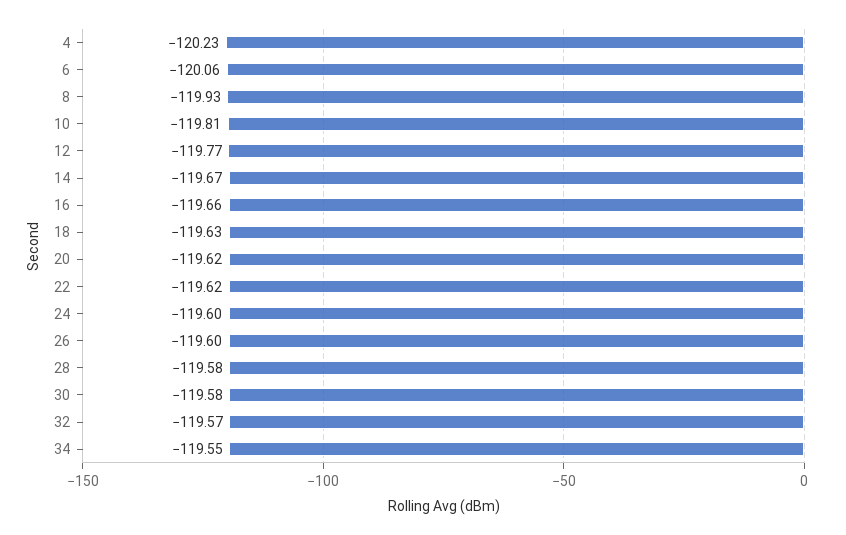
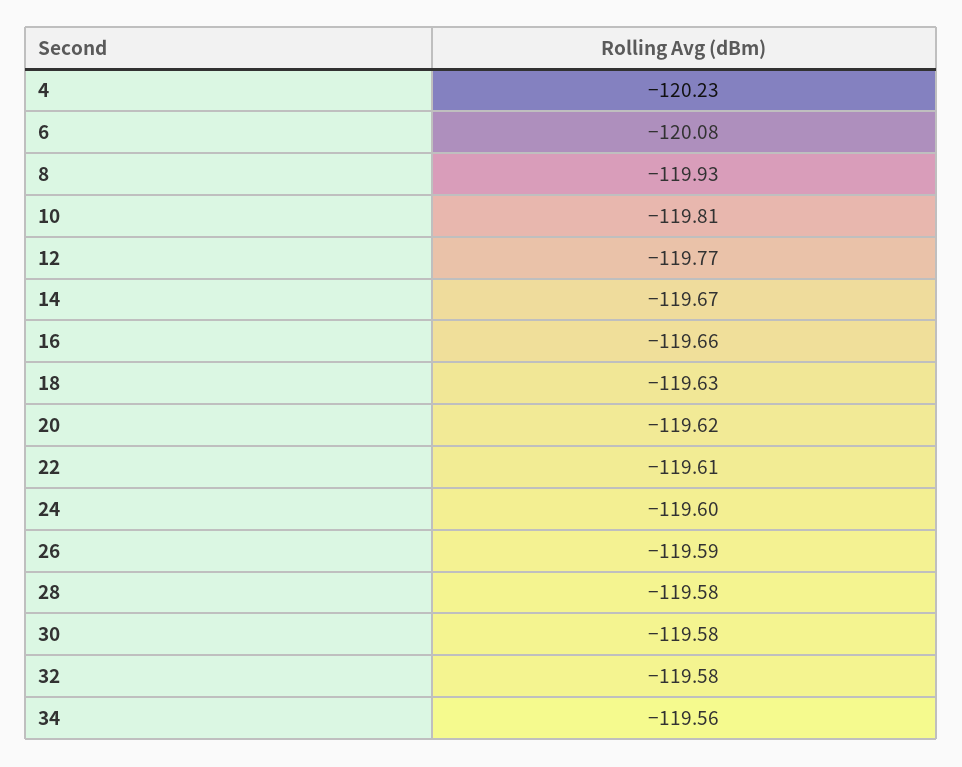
6: -120.06 -> -120.08
22: -119.62 -> -119.61
26: -119.6 -> -119.59
32: -119.57 -> -119.58
34: -119.55 -> -119.56

